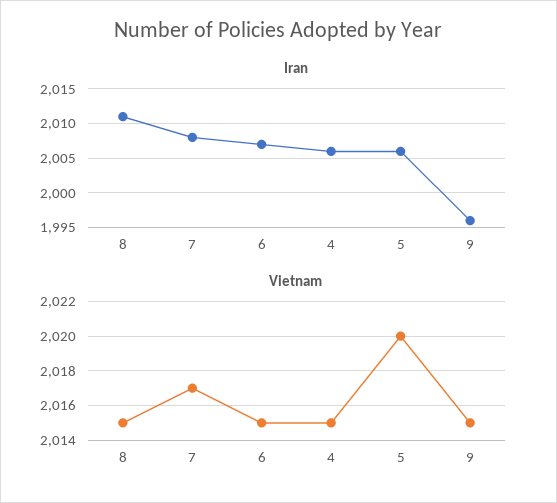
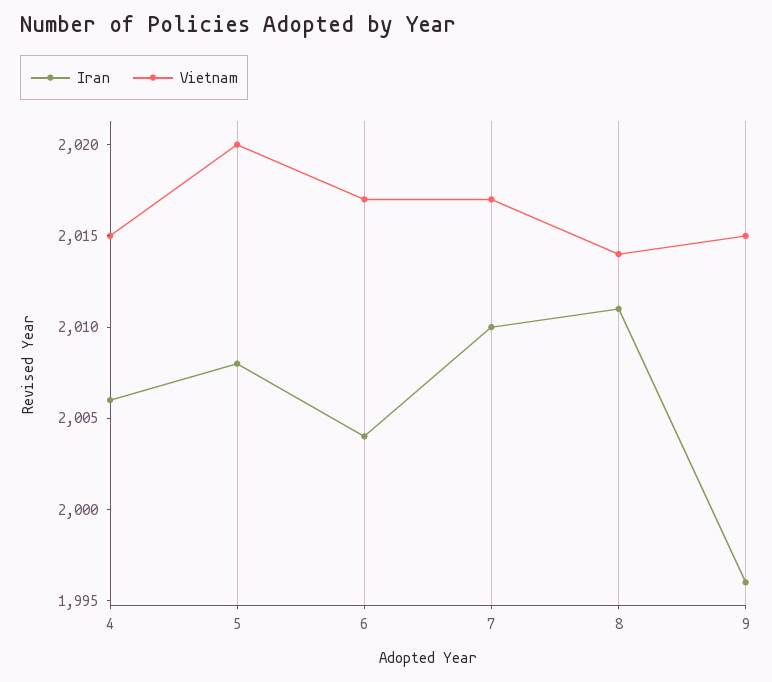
Iran, 7: 2008 -> 2010
Iran, 6: 2007 -> 2004
Iran, 5: 2006 -> 2008
Vietnam, 8: 2015 -> 2014
Vietnam, 6: 2015 -> 2017

